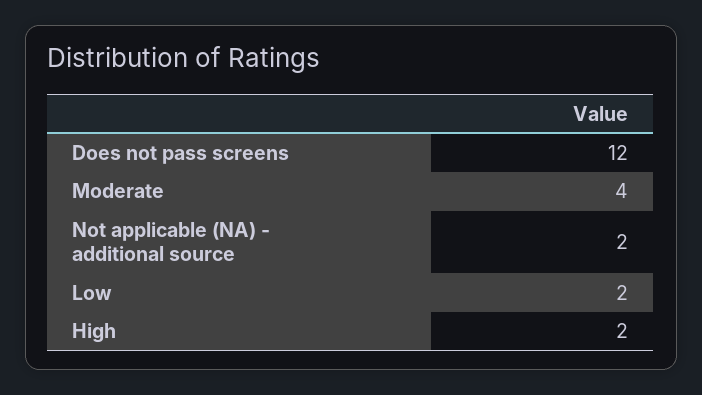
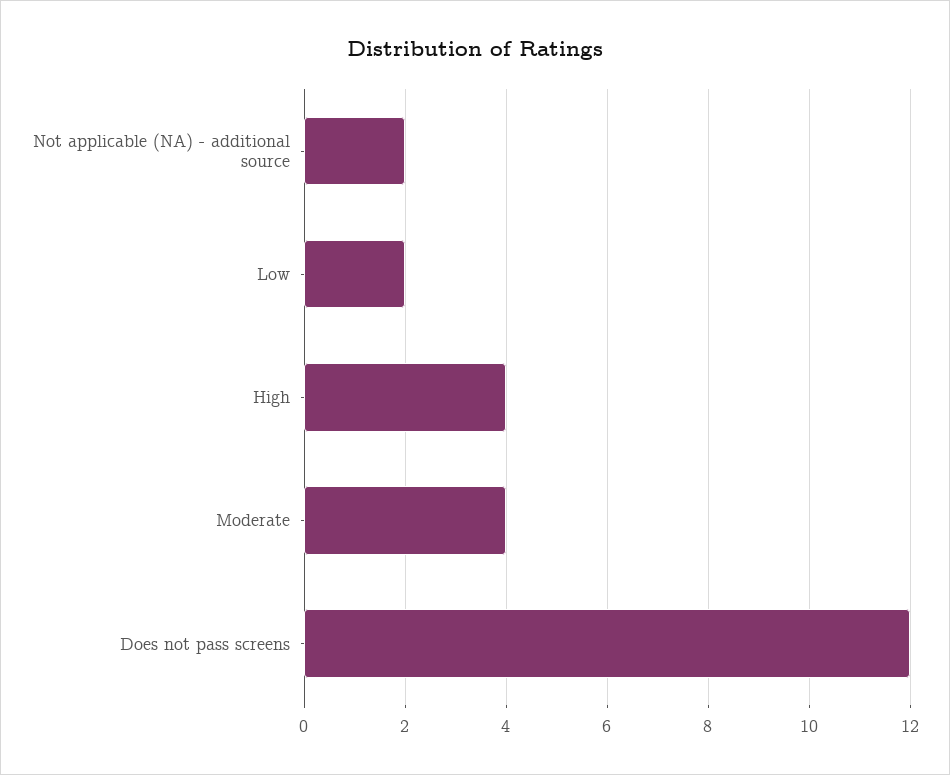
High: 2 -> 4

